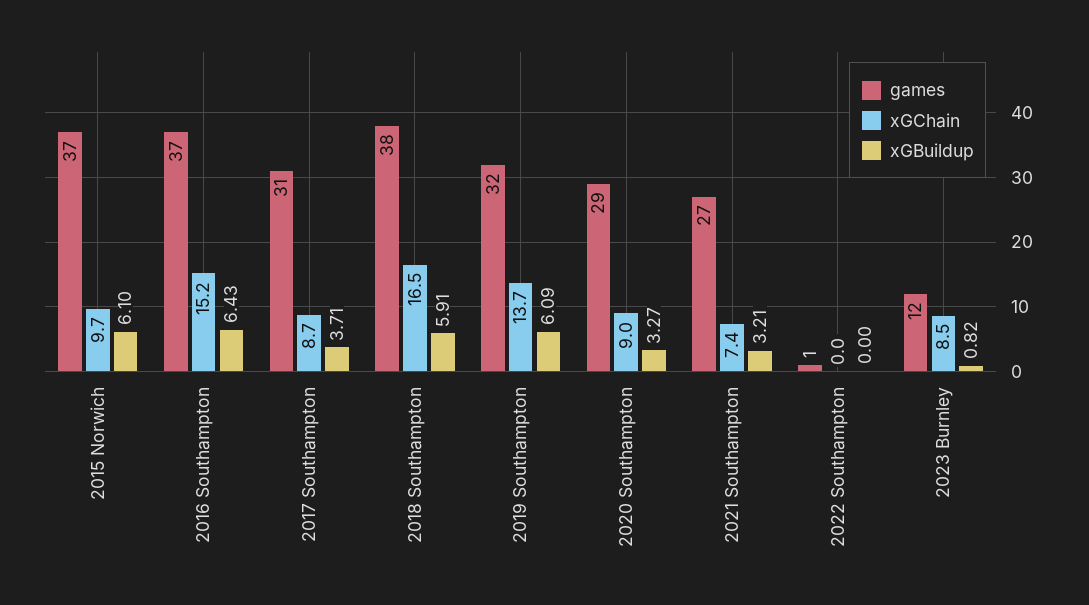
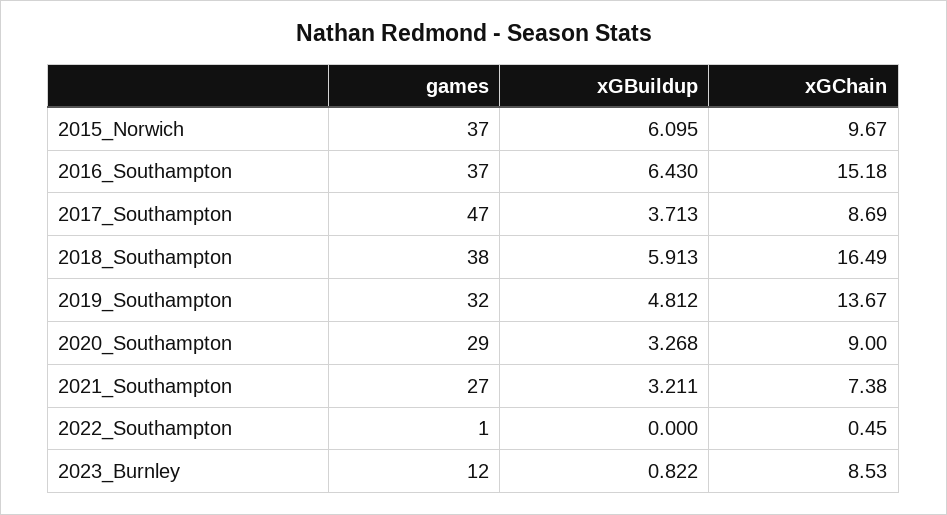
games, 2017 Southampton: 31 -> 47
xGBuildup, 2019 Southampton: 6.09 -> 4.812
xGChain, 2022 Southampton: 0 -> 0.45

